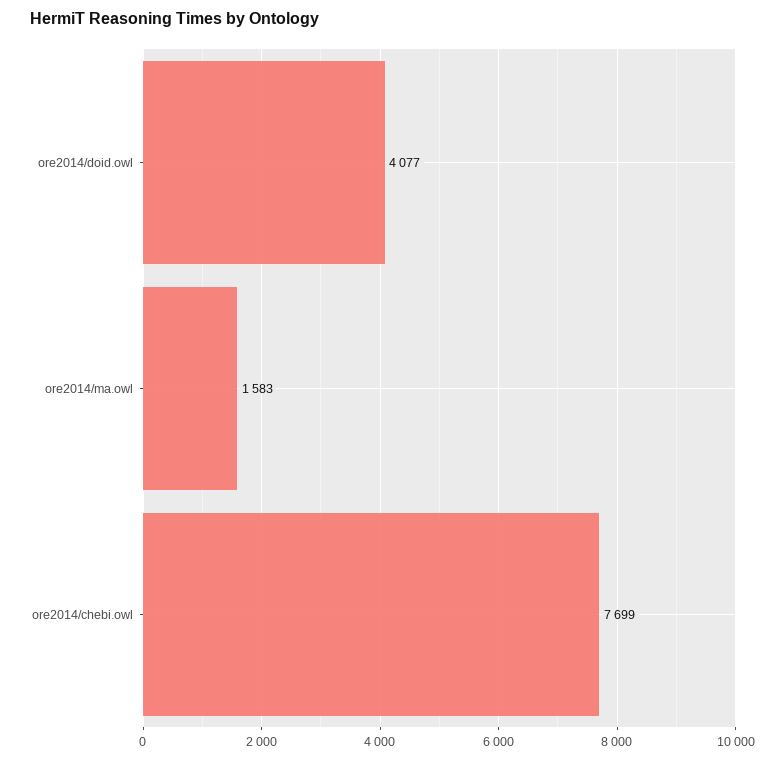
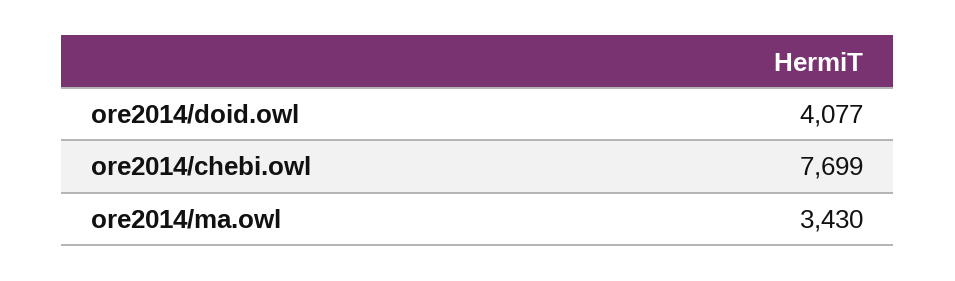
ore2014/ma.owl: 1583 -> 3430

